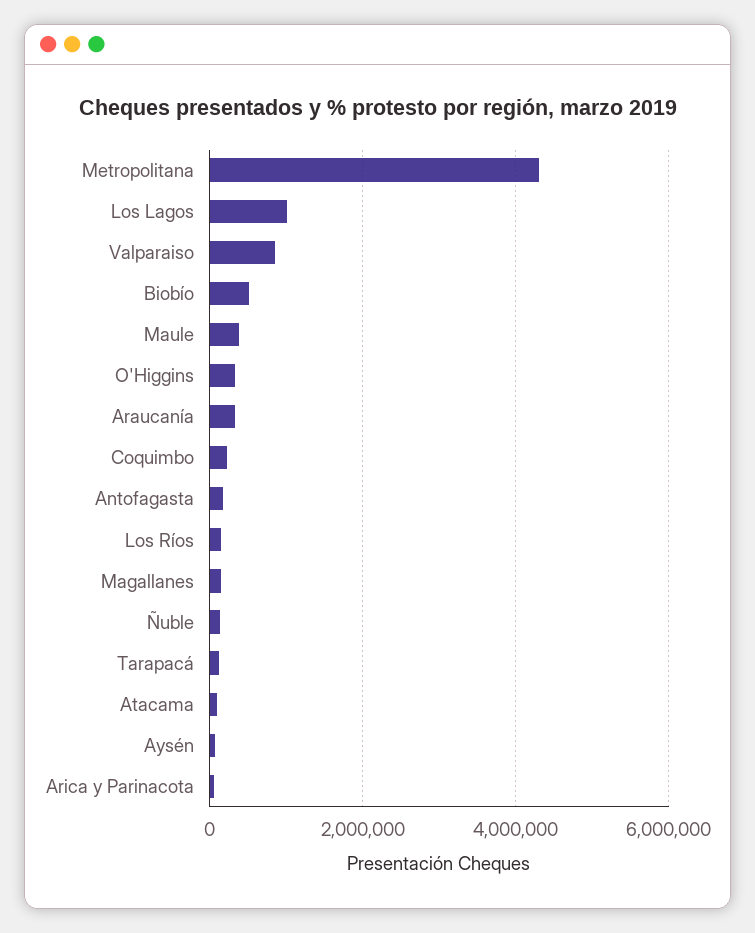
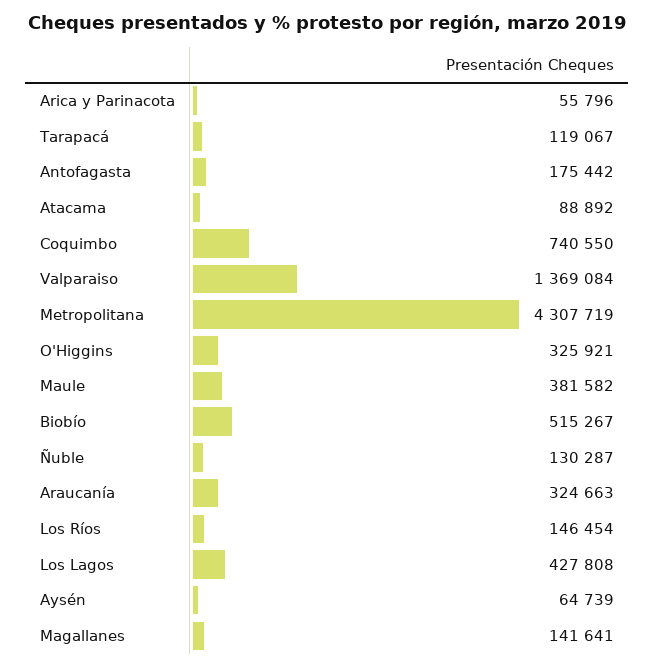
Los Lagos: 1000000 -> 427808
Valparaiso: 800000 -> 1369084
Coquimbo: 200000 -> 740550

